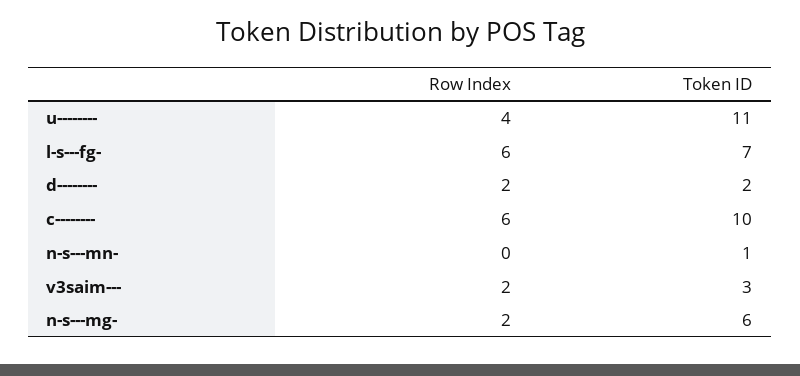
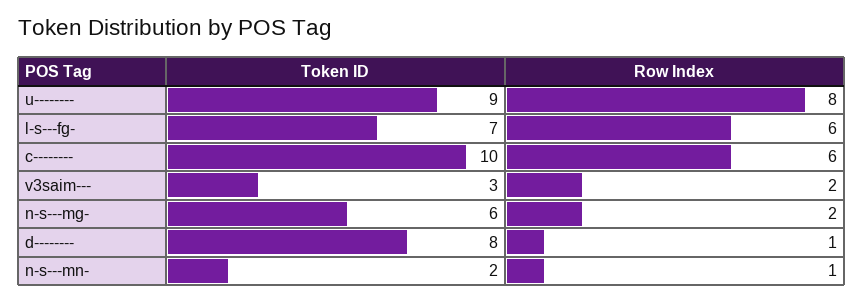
Row Index, u--------: 4 -> 8
Token ID, u--------: 11 -> 9
Row Index, d--------: 2 -> 1
Token ID, d--------: 2 -> 8
Row Index, n-s---mn-: 0 -> 1
Token ID, n-s---mn-: 1 -> 2

